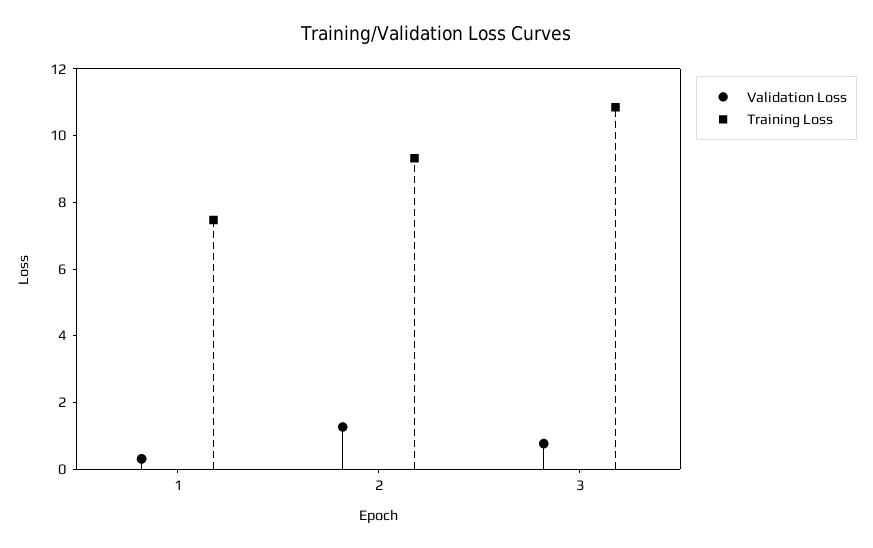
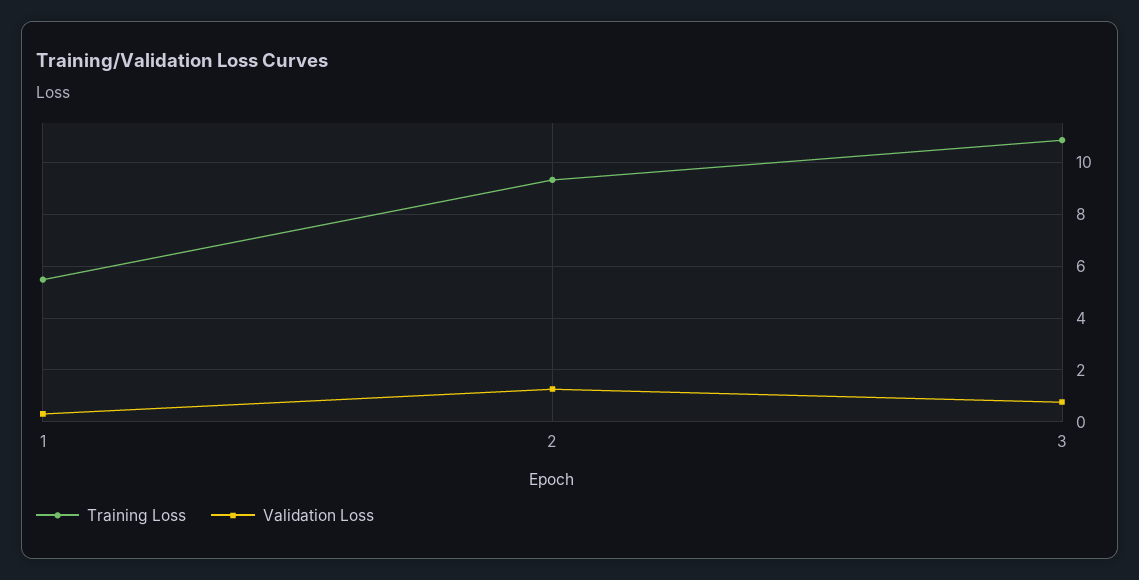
Training Loss, 1: 7.5 -> 5.5

